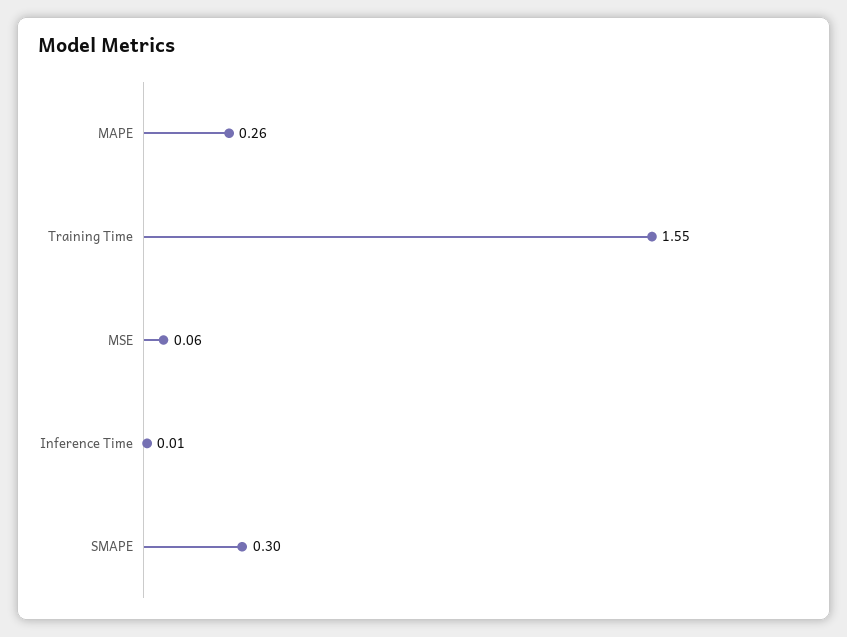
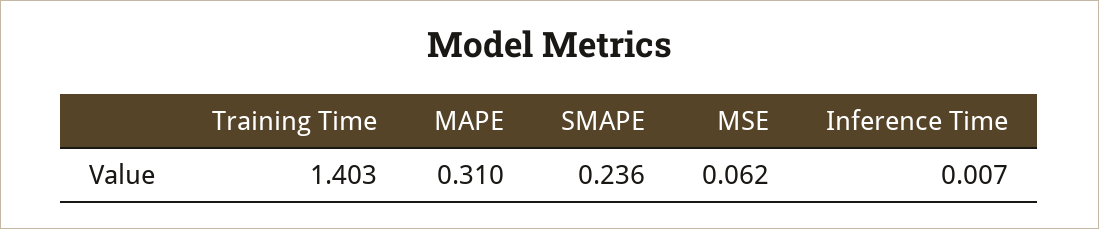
MAPE: 0.26 -> 0.31
Training Time: 1.55 -> 1.403
SMAPE: 0.3 -> 0.236

